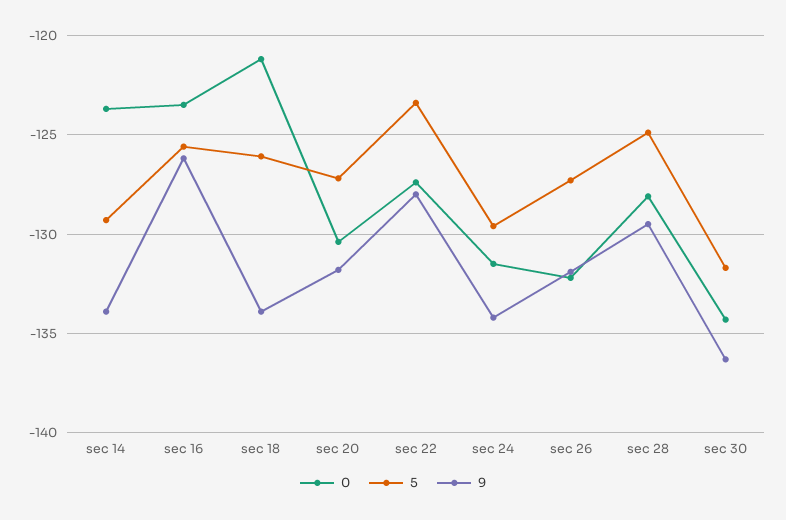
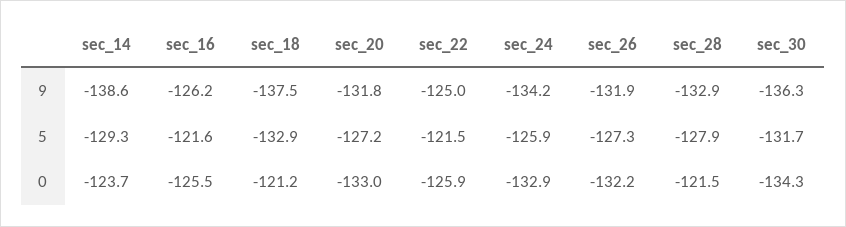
9, sec 14: -134 -> -138.6
0, sec 16: -123.5 -> -125.5
5, sec 16: -125.5 -> -121.6
5, sec 18: -126 -> -132.9
9, sec 18: -134 -> -137.5
0, sec 20: -130.5 -> -133
0, sec 22: -127.5 -> -125.9
5, sec 22: -123.5 -> -121.5
9, sec 22: -128 -> -125
0, sec 24: -131.5 -> -132.9
5, sec 24: -129.5 -> -125.9
0, sec 28: -128 -> -121.5
5, sec 28: -125 -> -127.9
9, sec 28: -129.5 -> -132.9

